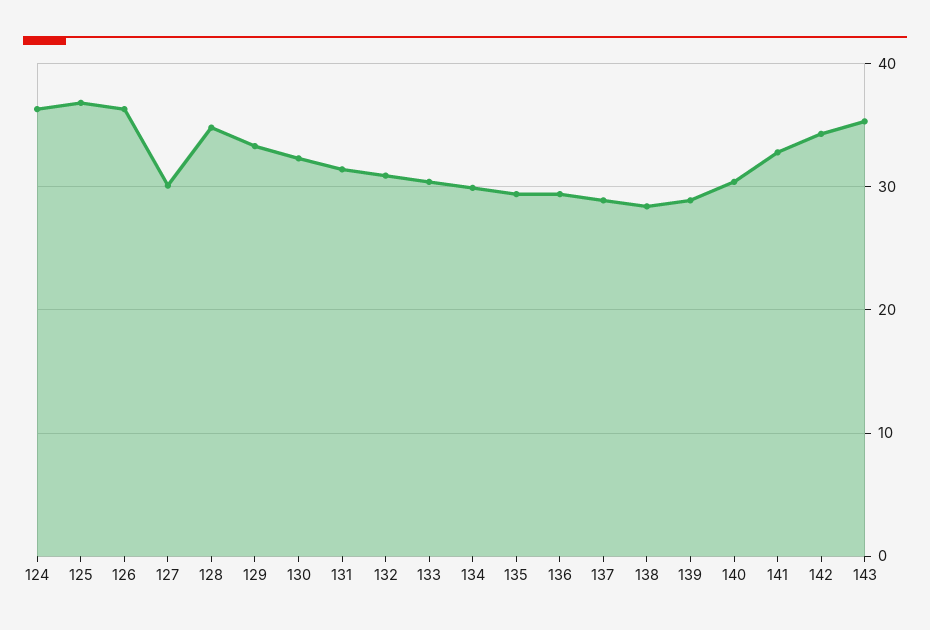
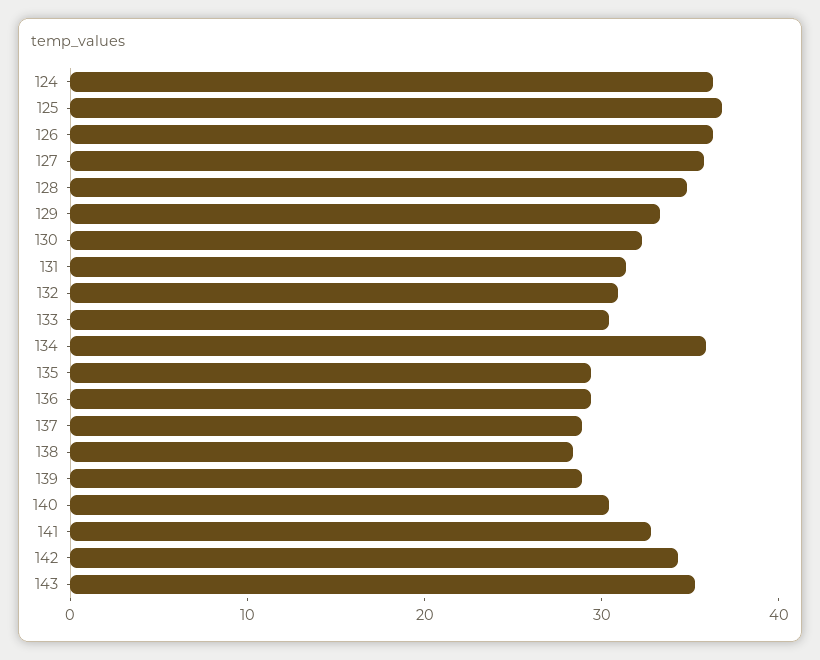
127: 30 -> 36
134: 30 -> 36

